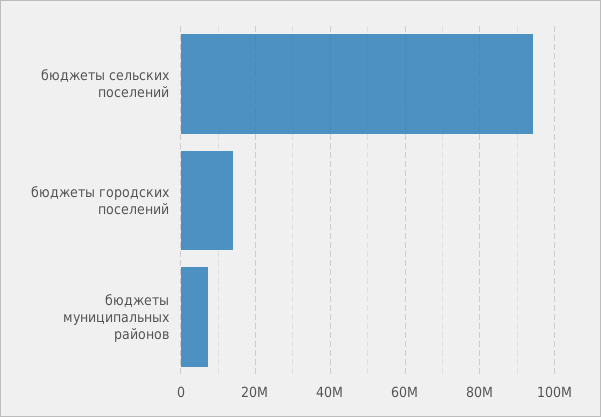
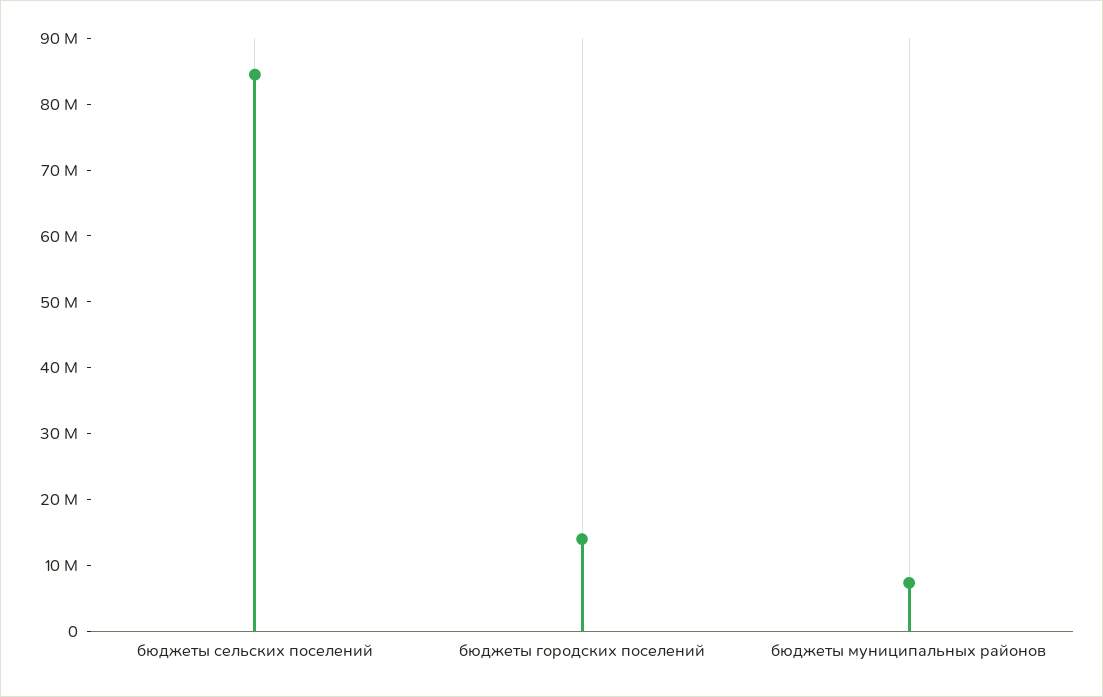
бюджеты сельских поселений: 94000000 -> 84000000

